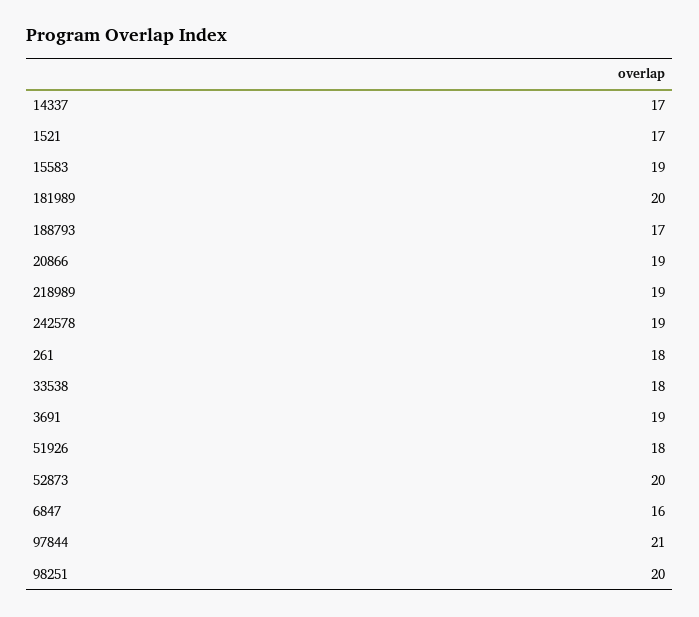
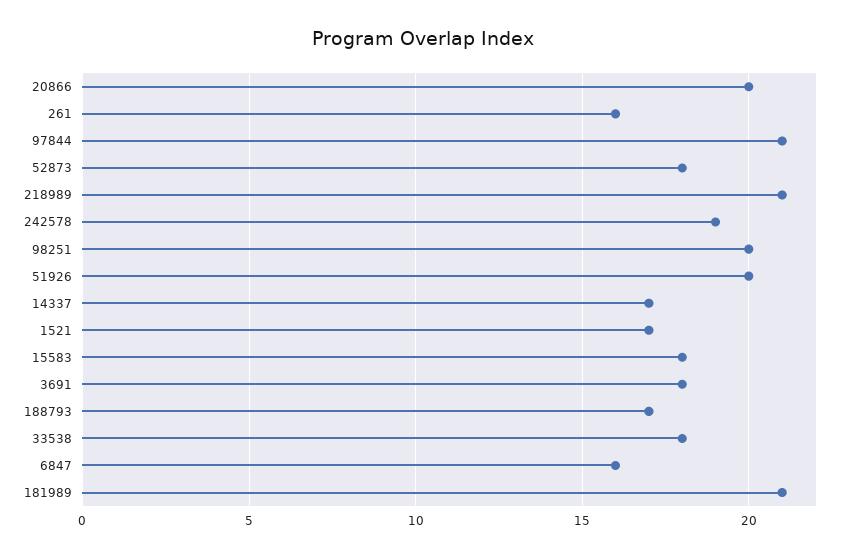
15583: 19 -> 18
181989: 20 -> 21
20866: 19 -> 20
218989: 19 -> 21
261: 18 -> 16
3691: 19 -> 18
51926: 18 -> 20
52873: 20 -> 18

